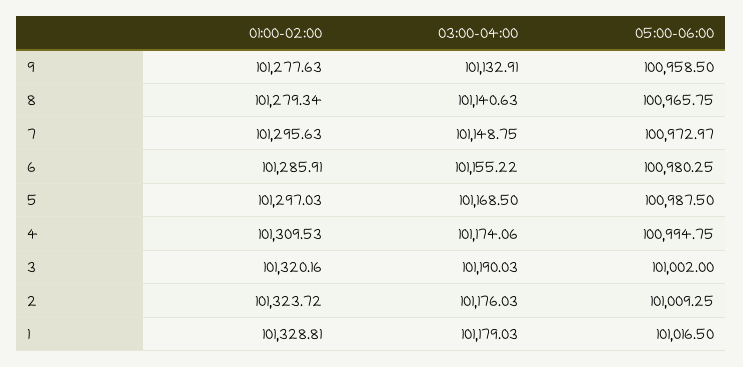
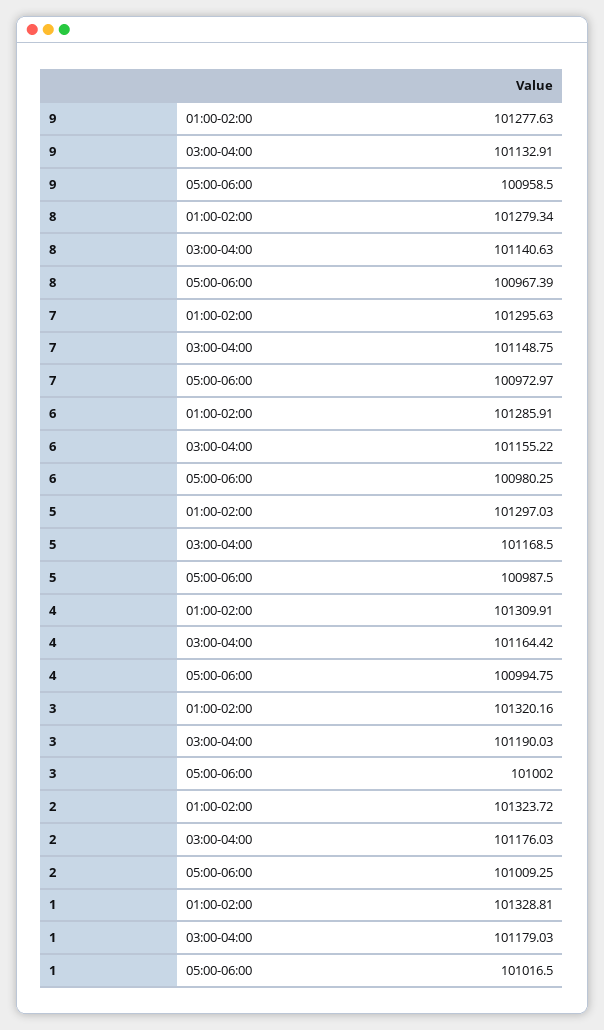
05:00-06:00, 8: 100965.75 -> 100967.39
01:00-02:00, 4: 101309.53 -> 101309.91
03:00-04:00, 4: 101174.06 -> 101164.42

